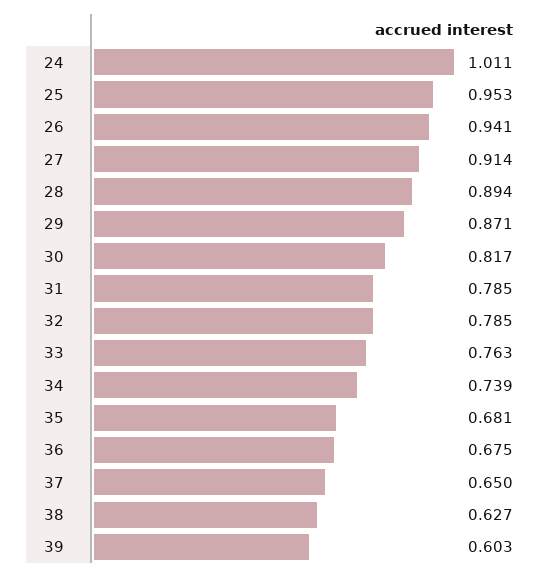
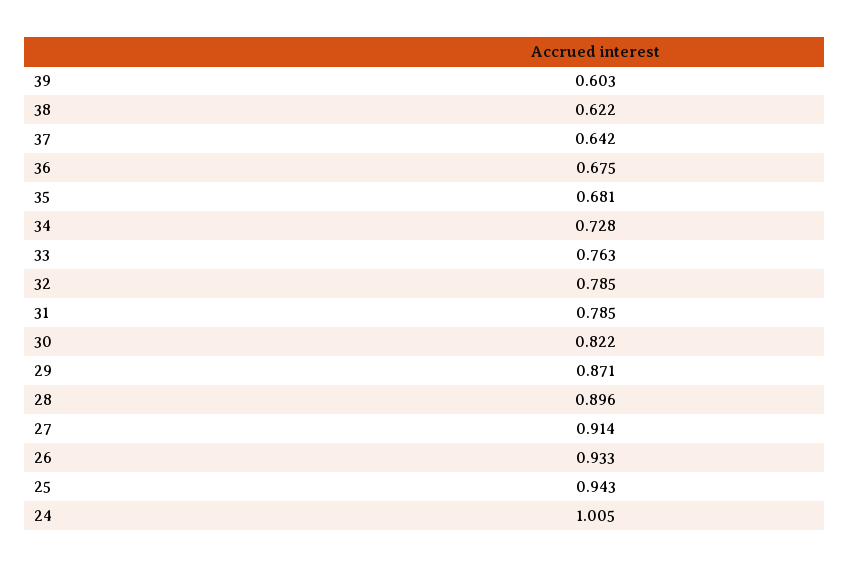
24: 1.011 -> 1.005
25: 0.953 -> 0.943
26: 0.941 -> 0.933
28: 0.894 -> 0.896
30: 0.817 -> 0.822
34: 0.739 -> 0.728
37: 0.65 -> 0.642
38: 0.627 -> 0.622

